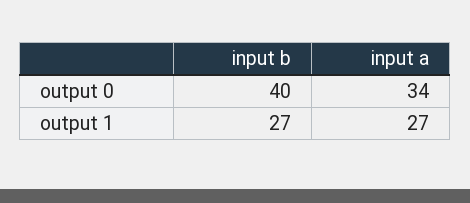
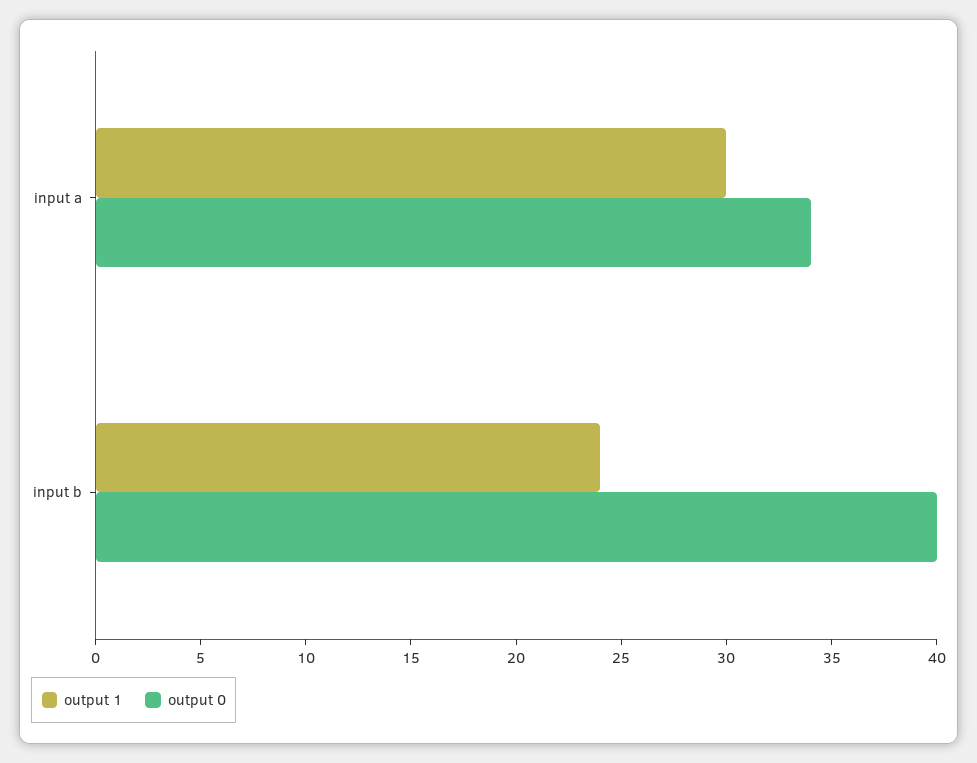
output 1, input b: 27 -> 24
output 1, input a: 27 -> 30

